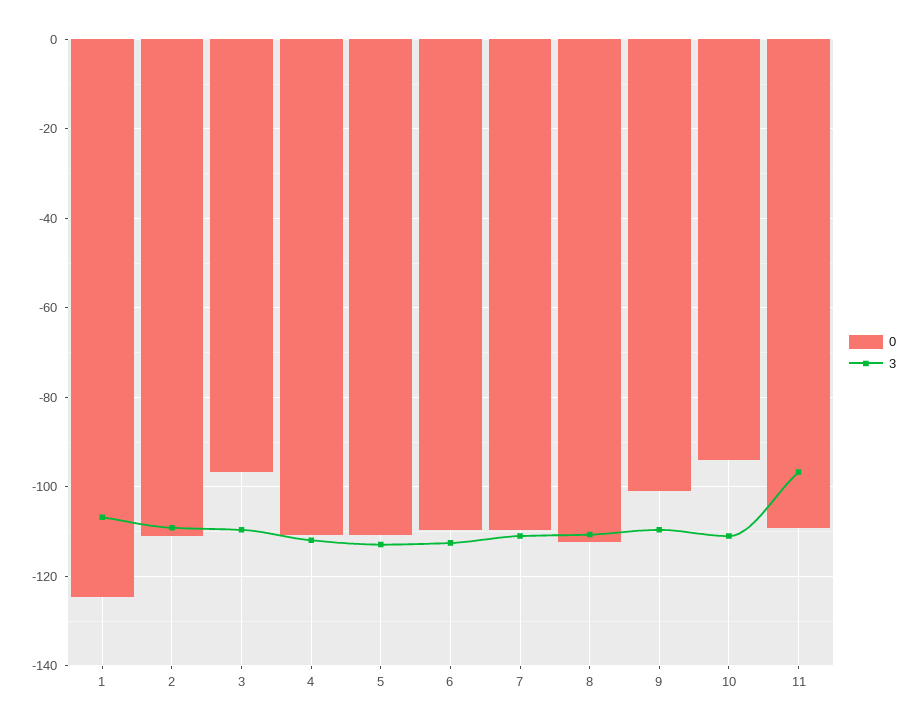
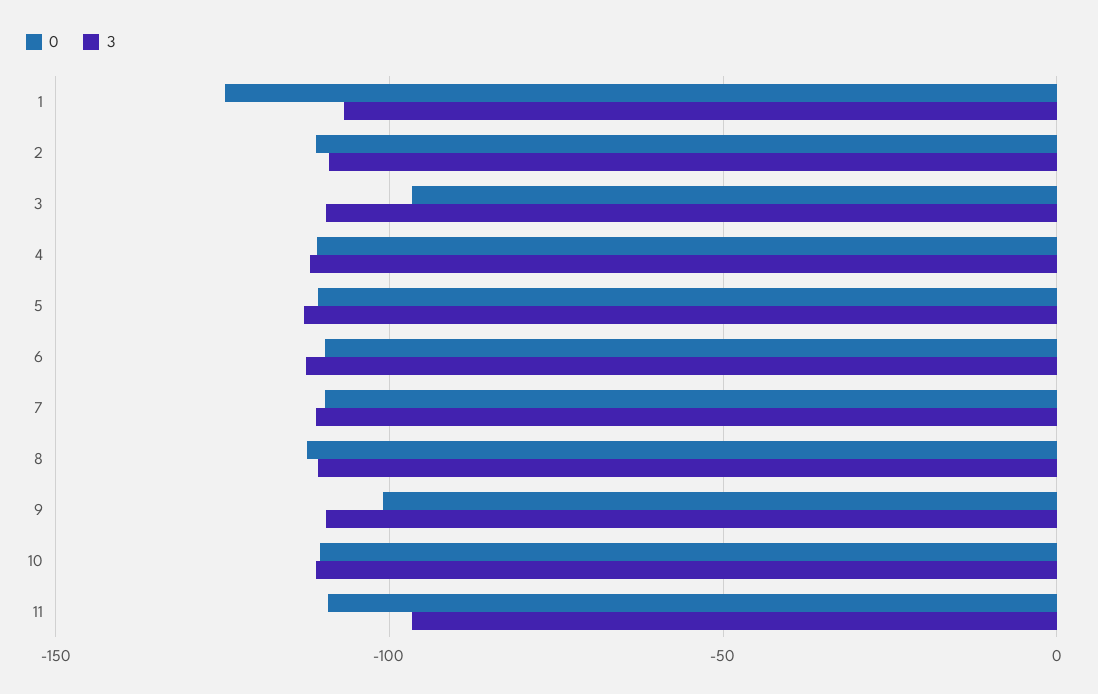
0, 10: -94 -> -110

